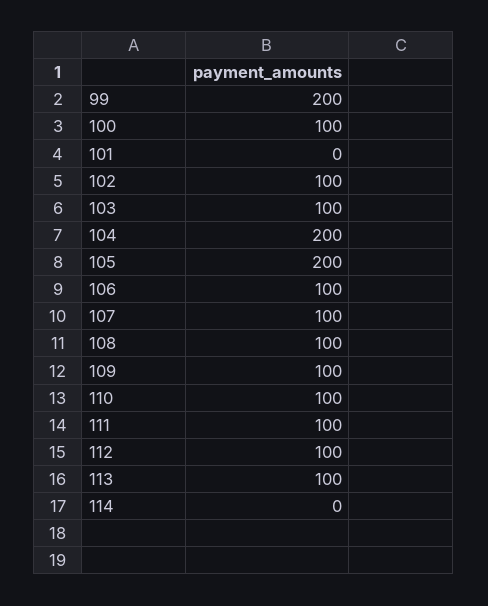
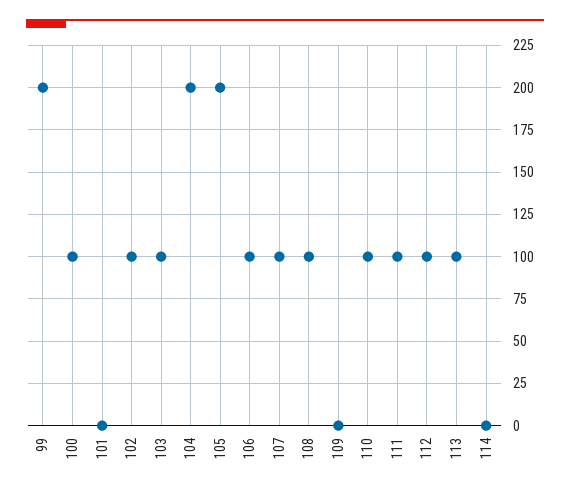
109: 100 -> 0

